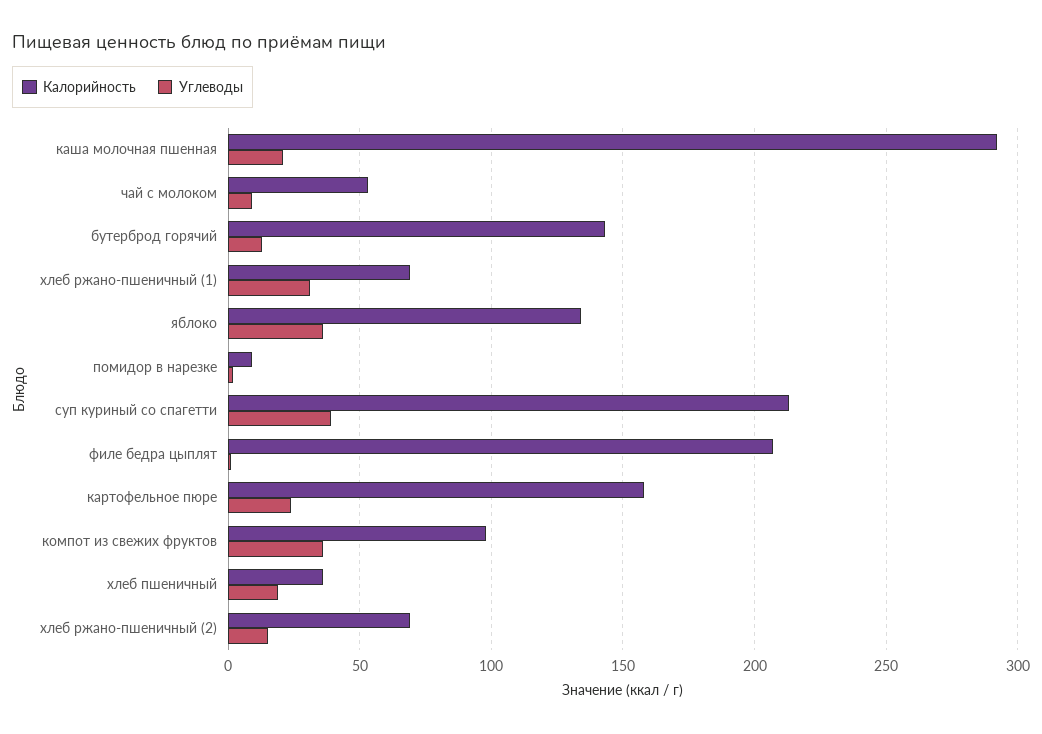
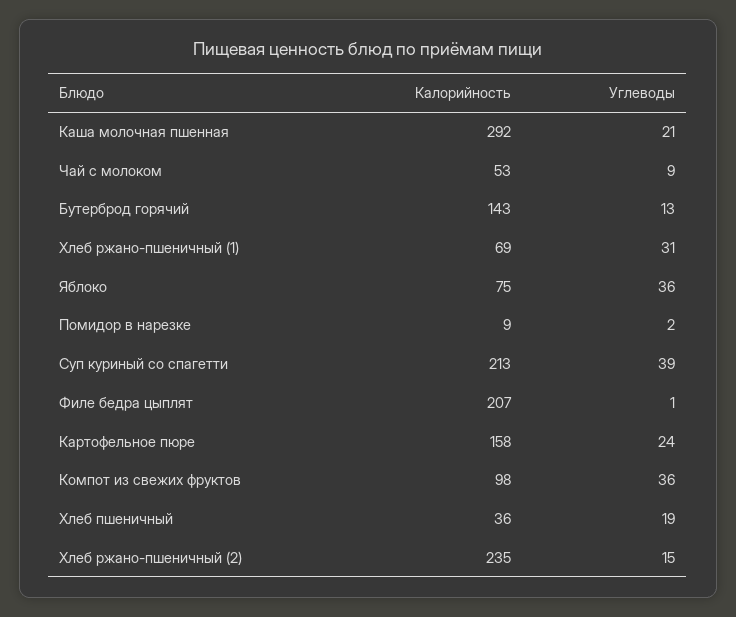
Калорийность, яблоко: 135 -> 75
Калорийность, хлеб ржано-пшеничный (2): 70 -> 235

